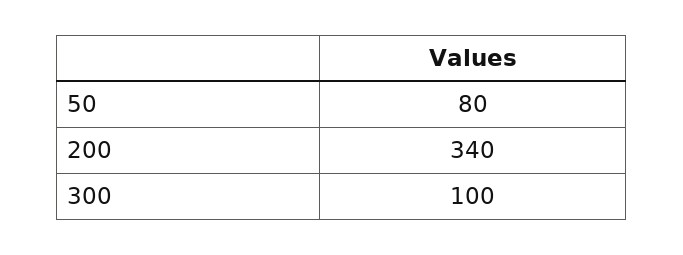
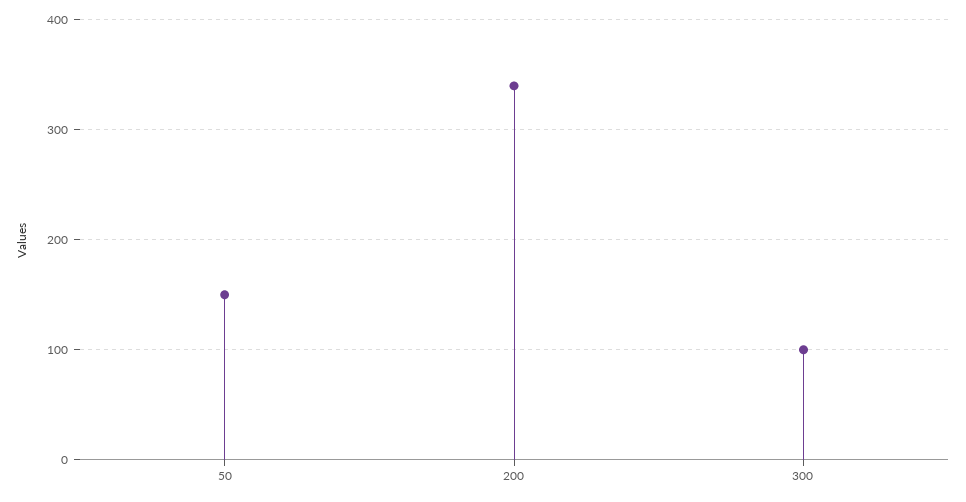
50: 80 -> 150

